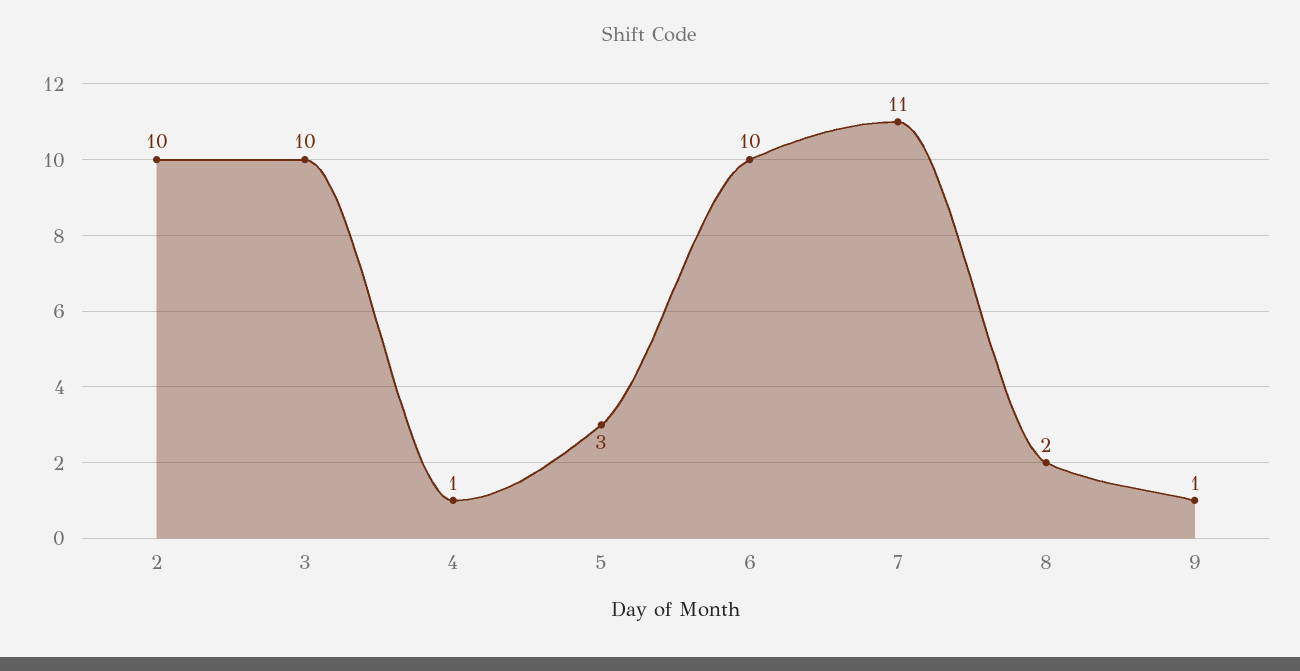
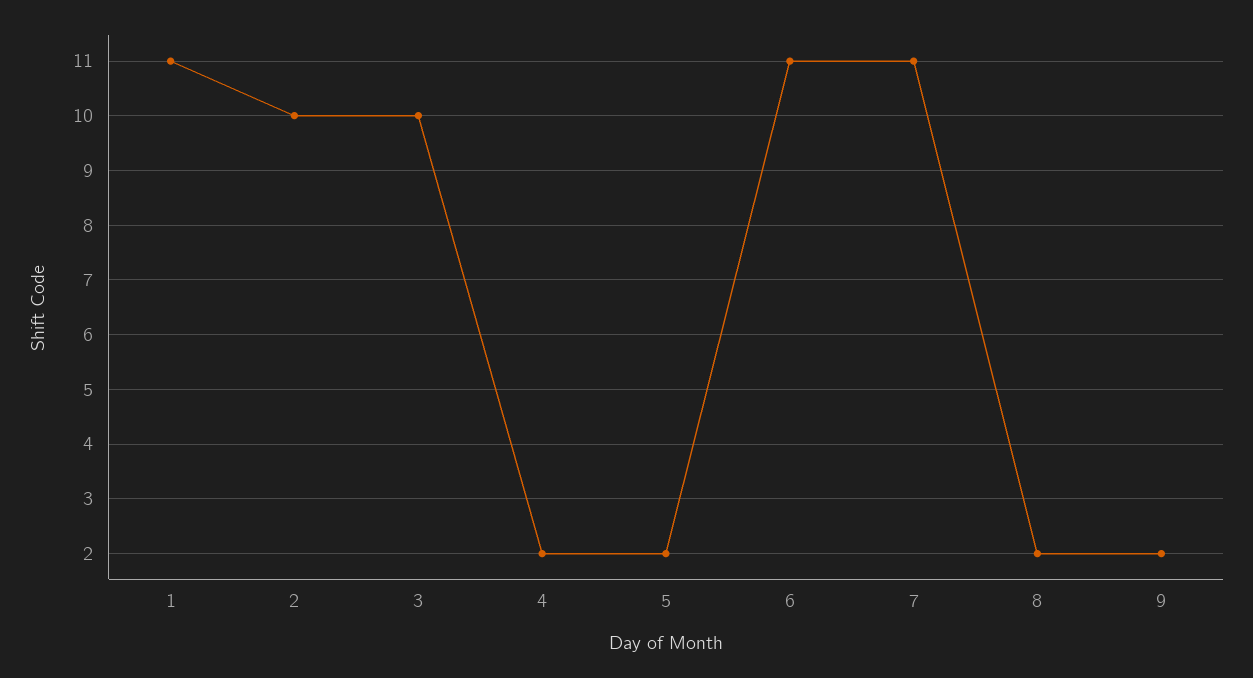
4: 1 -> 2
5: 3 -> 2
6: 10 -> 11
9: 1 -> 2
1: none -> 11

